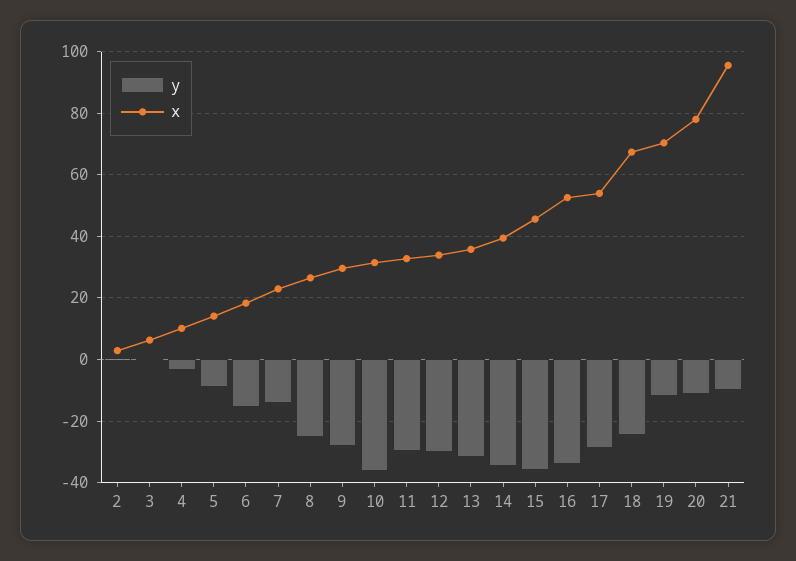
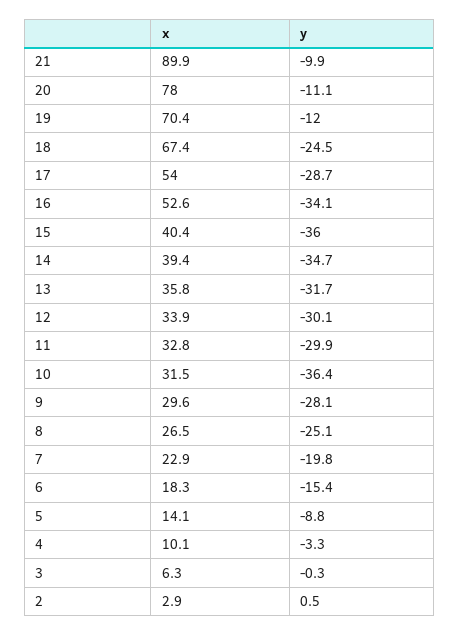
y, 7: -14 -> -19.8
x, 15: 46 -> 40.4
x, 21: 96 -> 89.9

